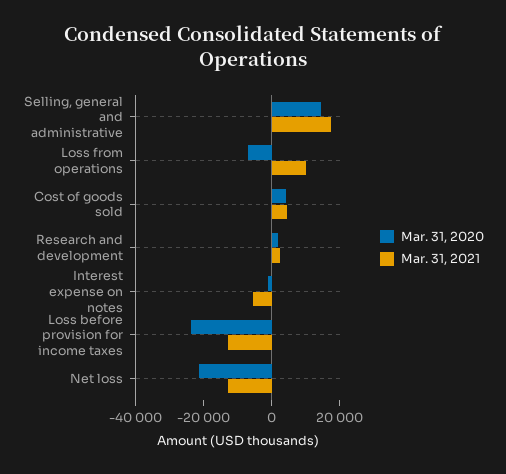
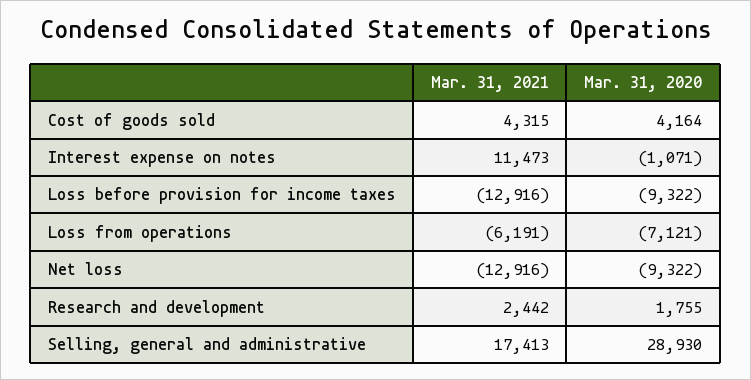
Mar. 31, 2020, Selling, general and administrative: 15000 -> 28930
Mar. 31, 2021, Loss from operations: 10000 -> -6191
Mar. 31, 2021, Interest expense on notes: -5000 -> 11473
Mar. 31, 2020, Loss before provision for income taxes: -25000 -> -9322
Mar. 31, 2020, Net loss: -20000 -> -9322

